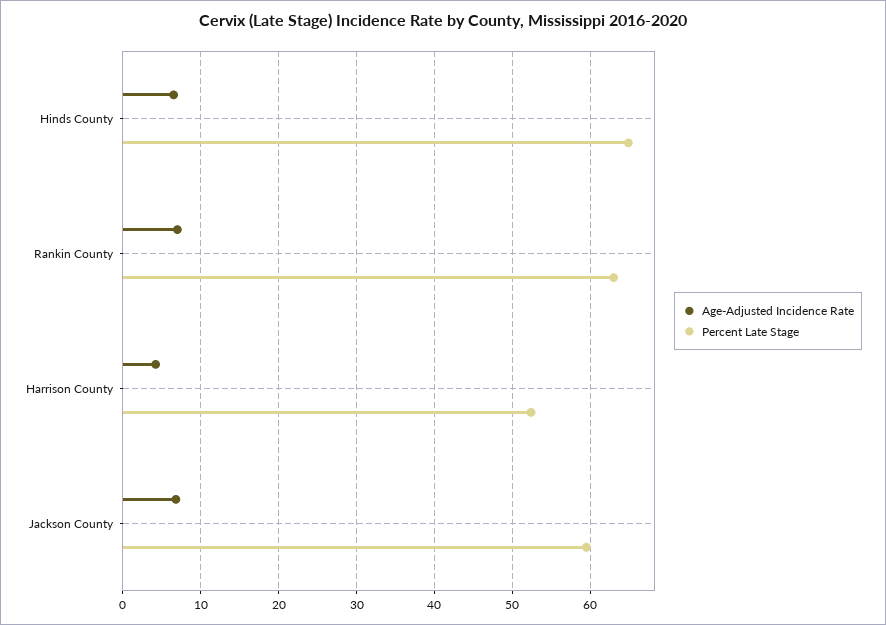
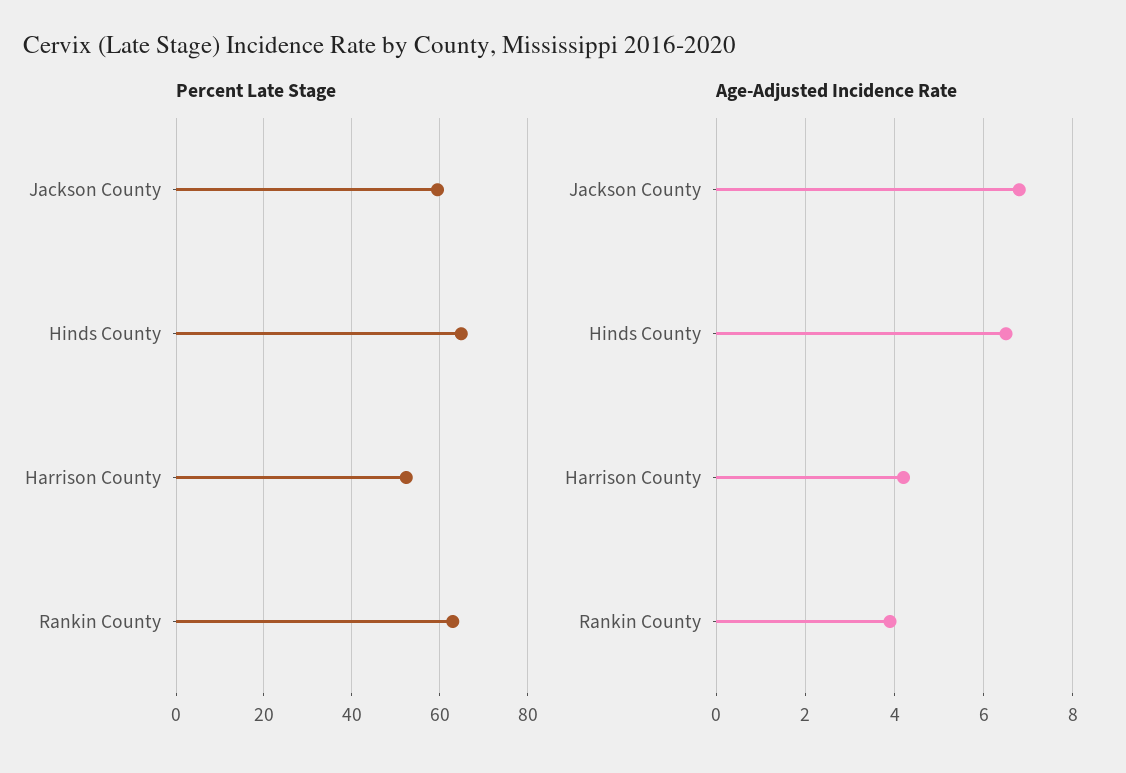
Age-Adjusted Incidence Rate, Rankin County: 7 -> 4

